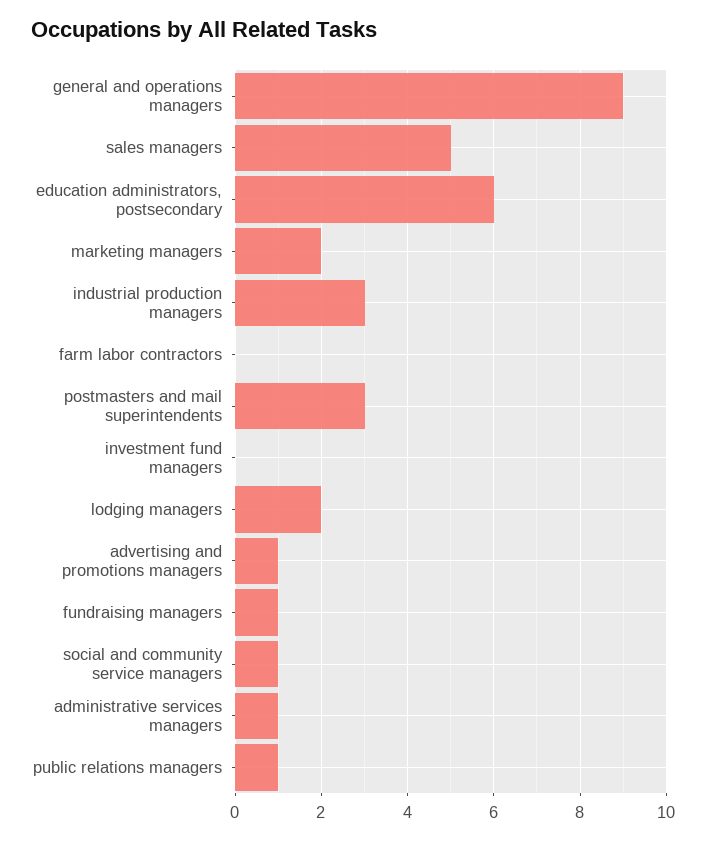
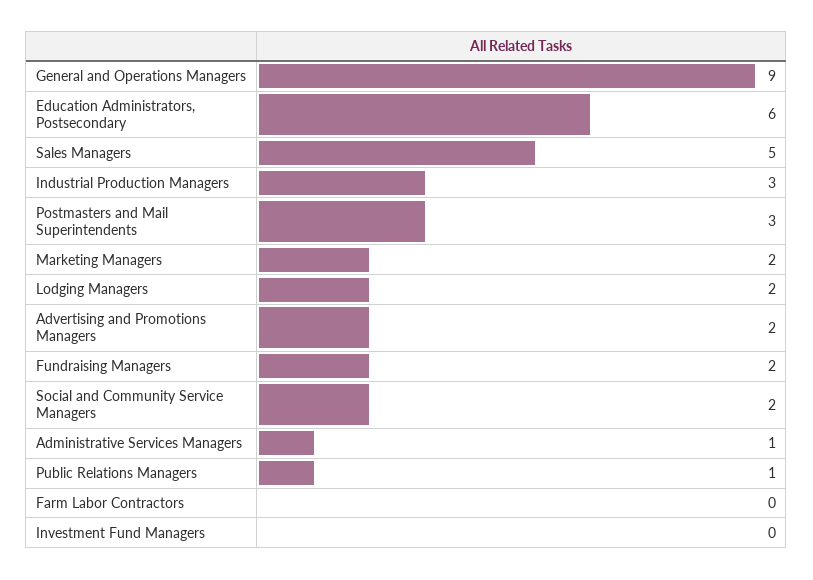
advertising and promotions managers: 1 -> 2
fundraising managers: 1 -> 2
social and community service managers: 1 -> 2

